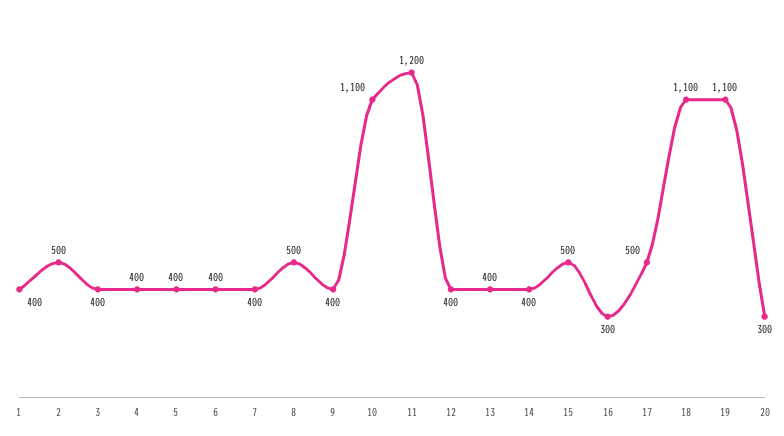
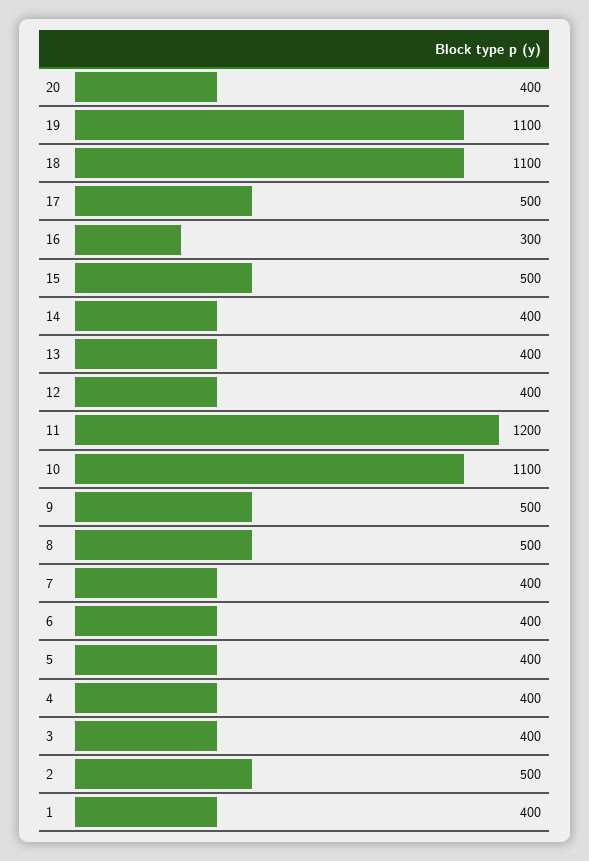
9: 400 -> 500
20: 300 -> 400

